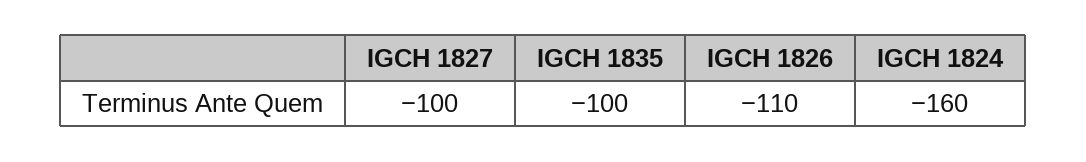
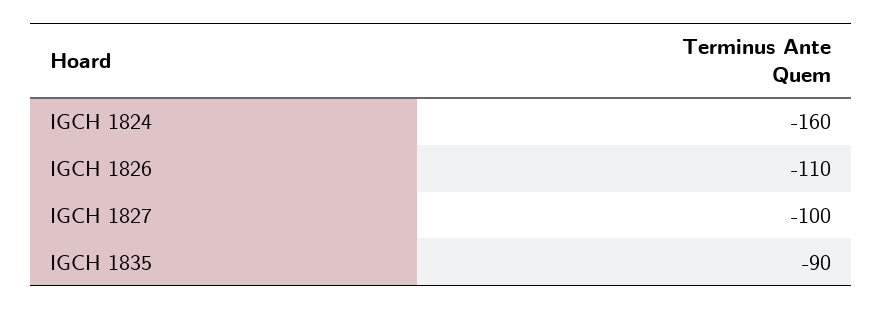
IGCH 1835: -100 -> -90

